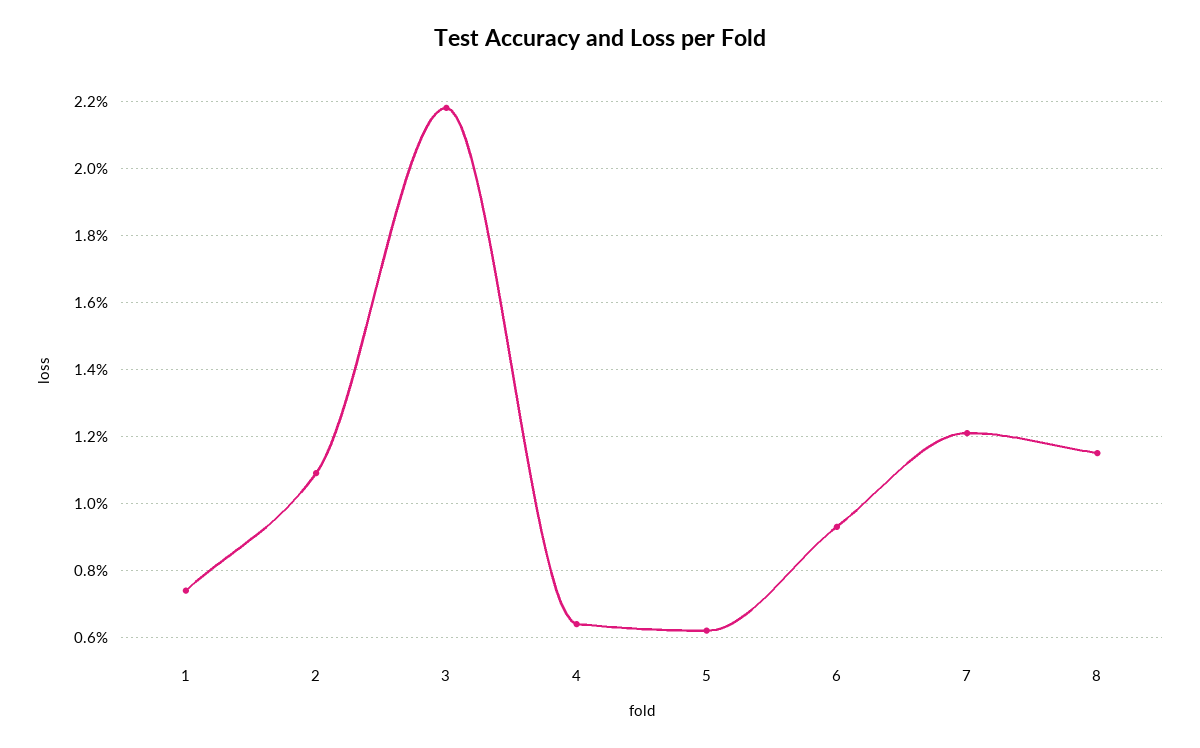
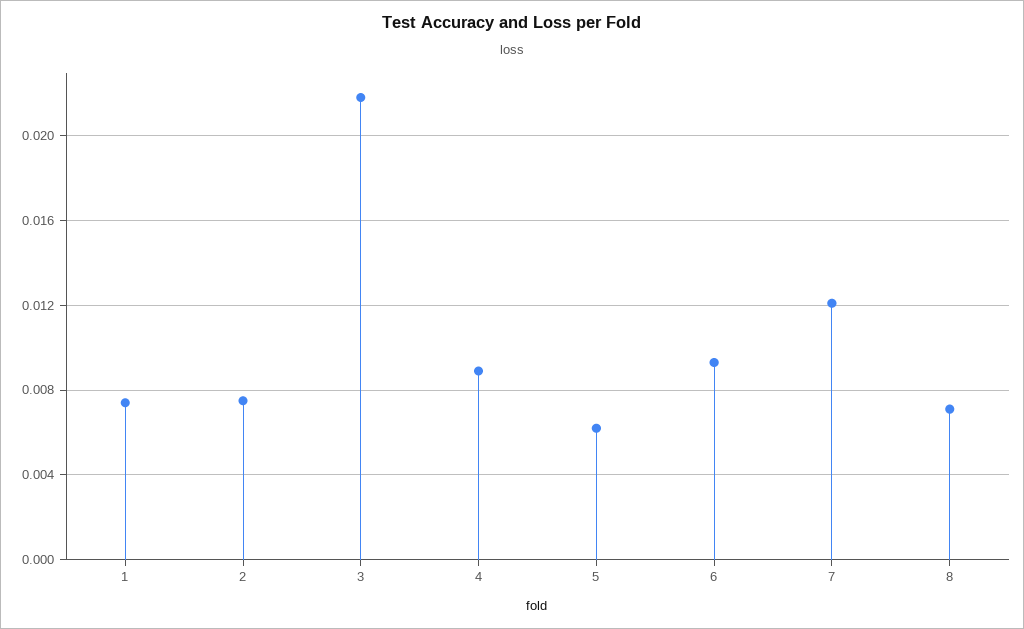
2: 0.011 -> 0.0075
4: 0.0065 -> 0.009
8: 0.0115 -> 0.007

